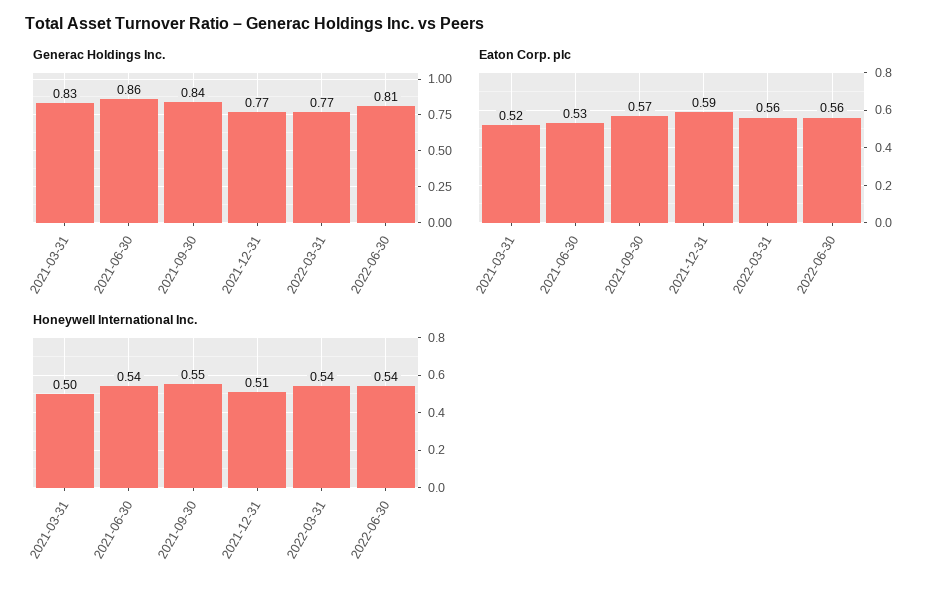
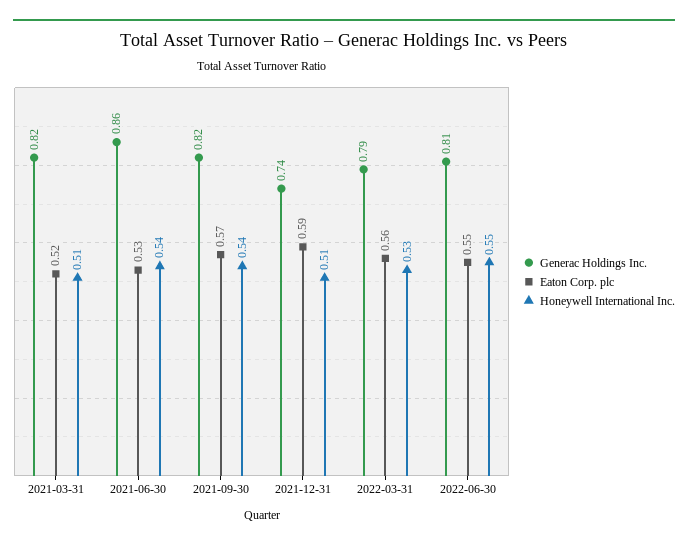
Generac Holdings Inc., 2021-03-31: 0.83 -> 0.82
Generac Holdings Inc., 2021-09-30: 0.84 -> 0.82
Generac Holdings Inc., 2021-12-31: 0.77 -> 0.74
Generac Holdings Inc., 2022-03-31: 0.77 -> 0.79
Eaton Corp. plc, 2022-06-30: 0.56 -> 0.55
Honeywell International Inc., 2021-03-31: 0.5 -> 0.51
Honeywell International Inc., 2021-09-30: 0.55 -> 0.54
Honeywell International Inc., 2022-03-31: 0.54 -> 0.53
Honeywell International Inc., 2022-06-30: 0.54 -> 0.55

